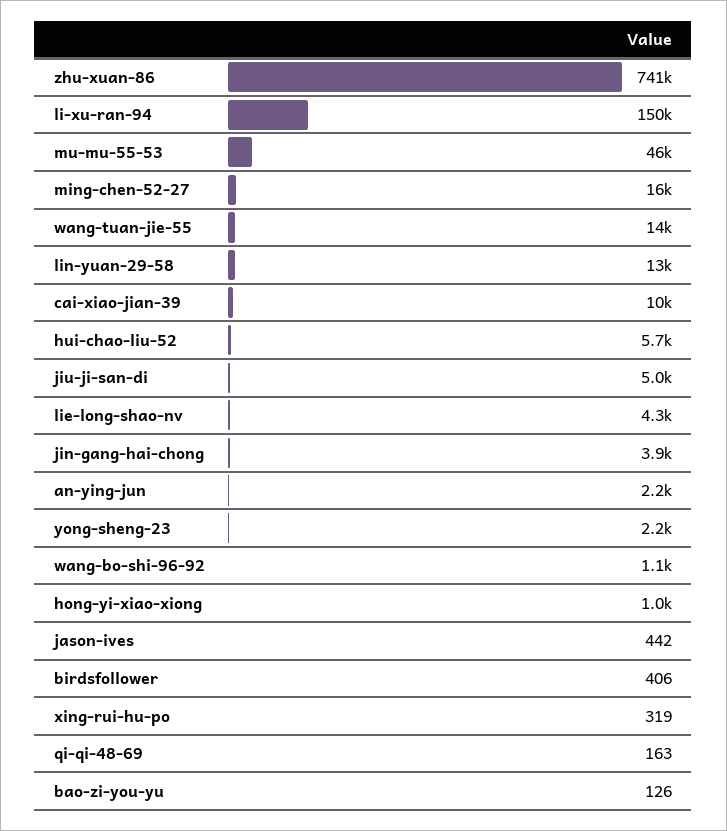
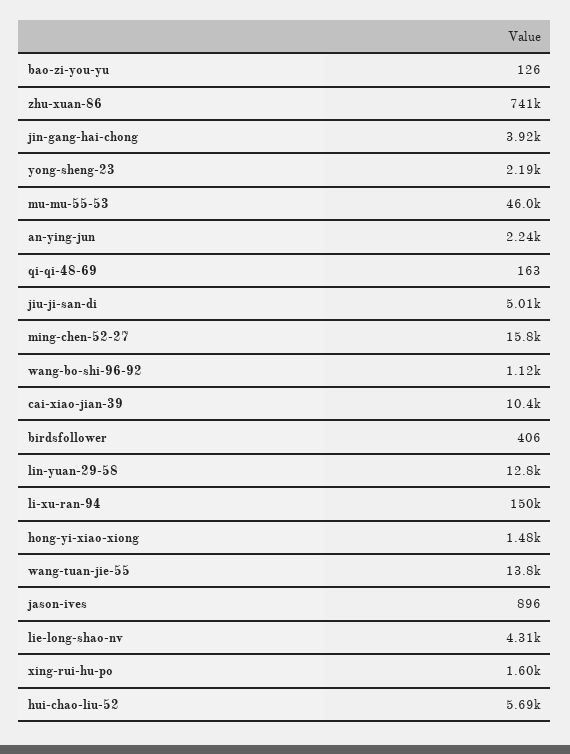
hong-yi-xiao-xiong: 1000 -> 1480
jason-ives: 442 -> 896
xing-rui-hu-po: 319 -> 1600

